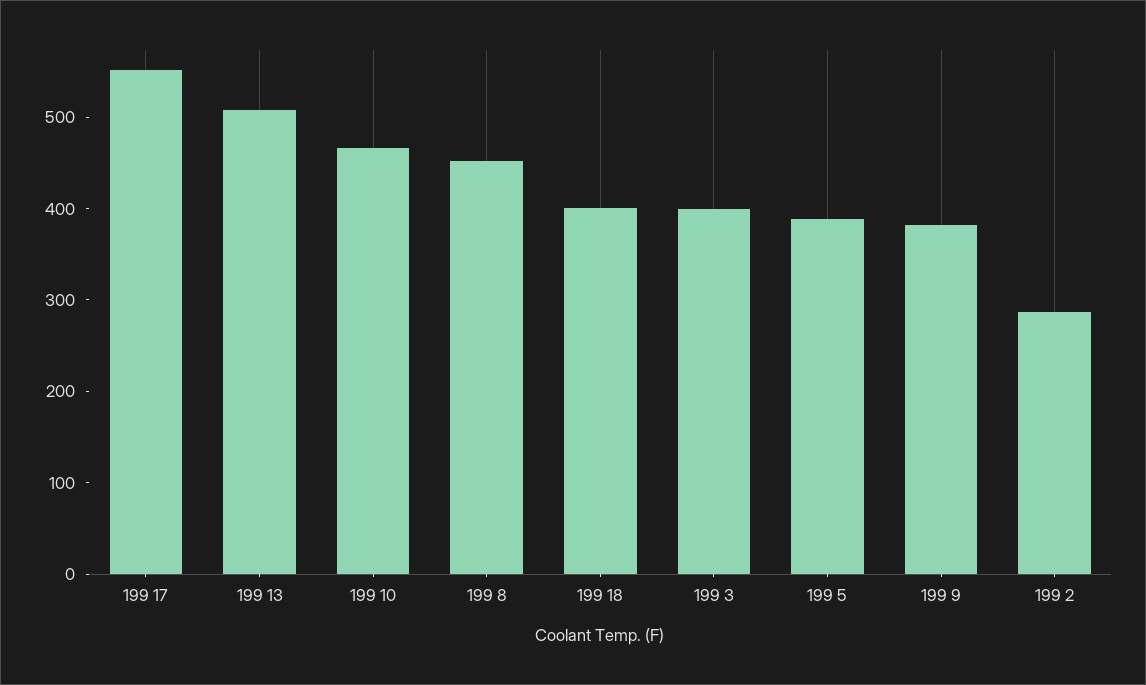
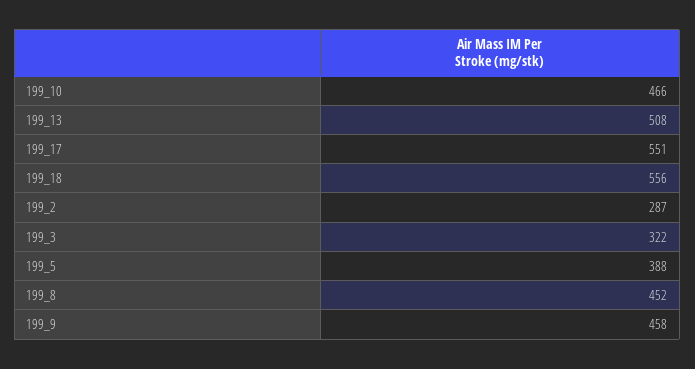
199 18: 400 -> 556
199 3: 400 -> 322
199 9: 380 -> 458

